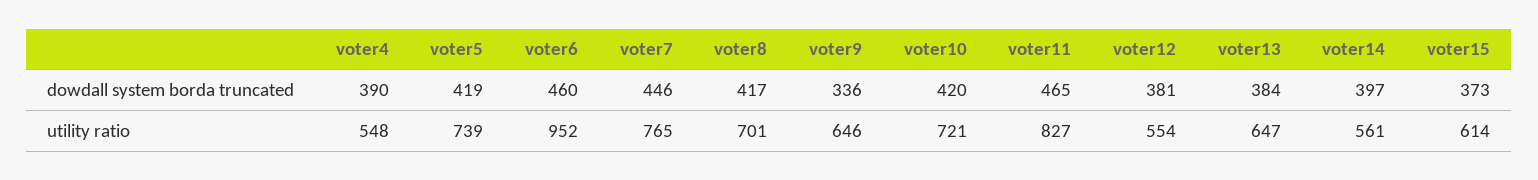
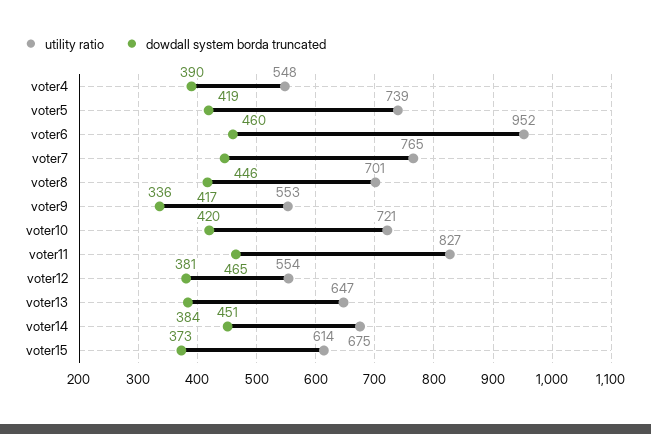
dowdall system borda truncated, voter14: 397 -> 451
utility ratio, voter9: 646 -> 553
utility ratio, voter14: 561 -> 675

